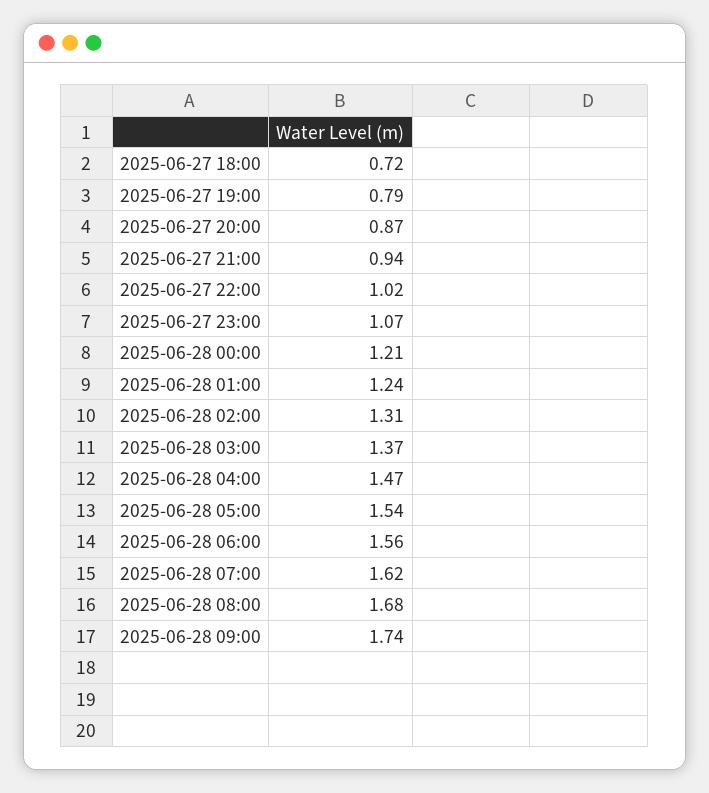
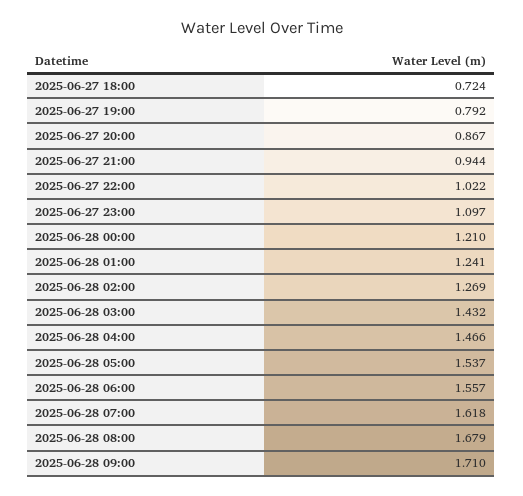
2025-06-27 23:00: 1.07 -> 1.097
2025-06-28 02:00: 1.31 -> 1.269
2025-06-28 03:00: 1.37 -> 1.432
2025-06-28 09:00: 1.74 -> 1.71

